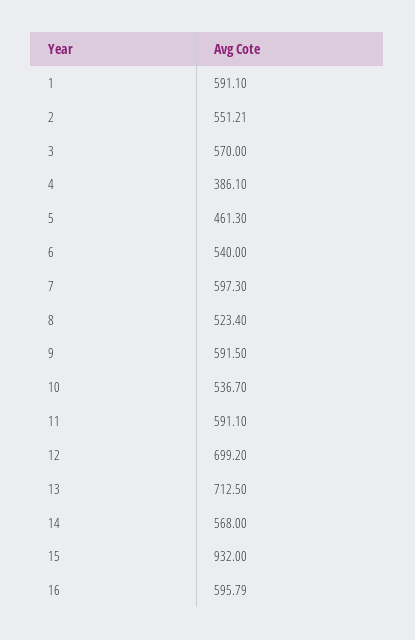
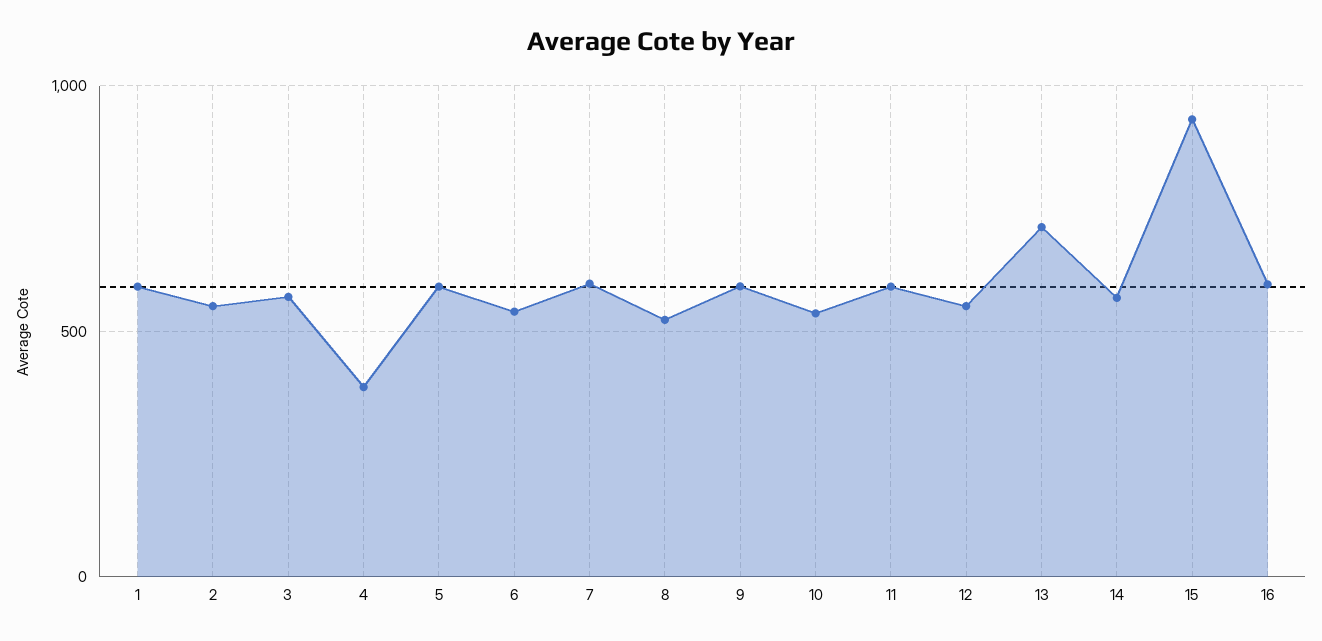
5: 461.3 -> 600
12: 699.2 -> 550

